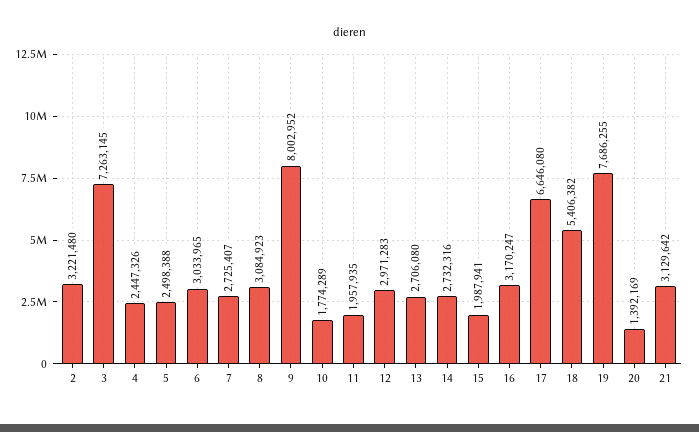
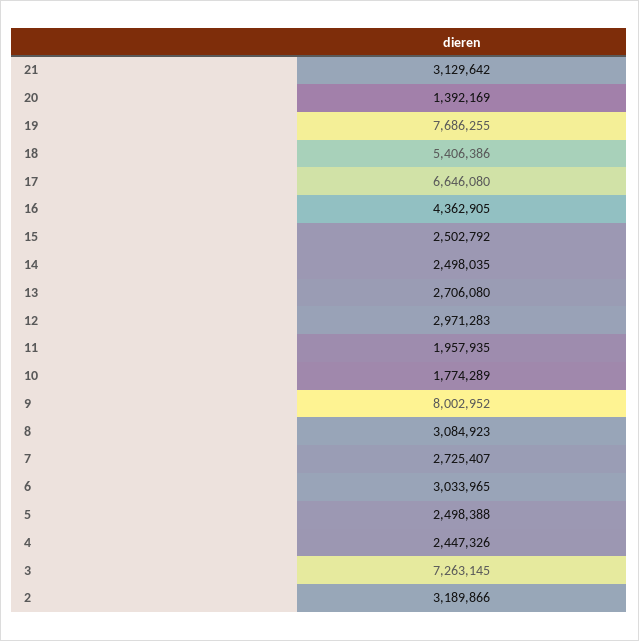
2: 3221480 -> 3189866
14: 2732316 -> 2498035
15: 1987941 -> 2502792
16: 3170247 -> 4362905
18: 5406382 -> 5406386

